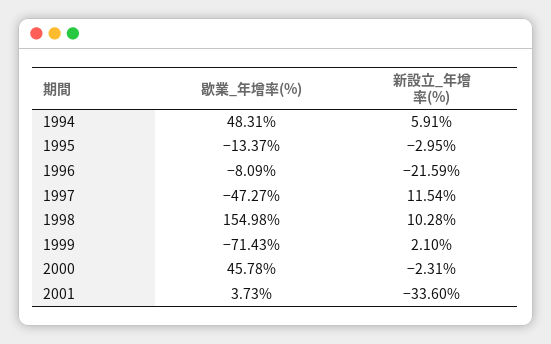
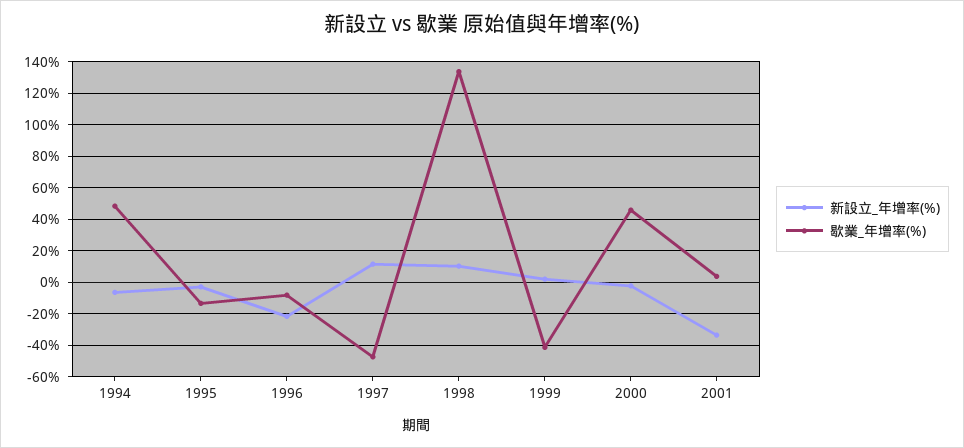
新設立_年增率(%), 1994: 5.91 -> -5
歇業_年增率(%), 1998: 154.98 -> 135
歇業_年增率(%), 1999: -71.43 -> -40

